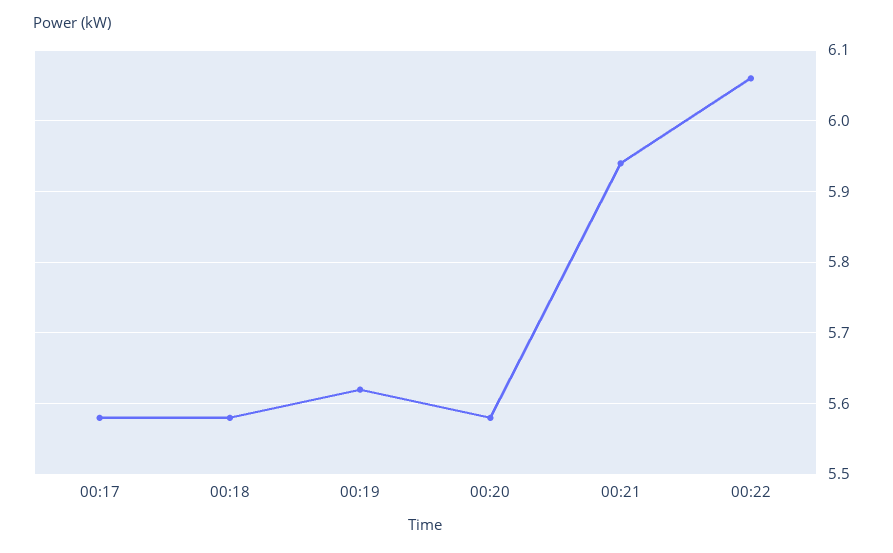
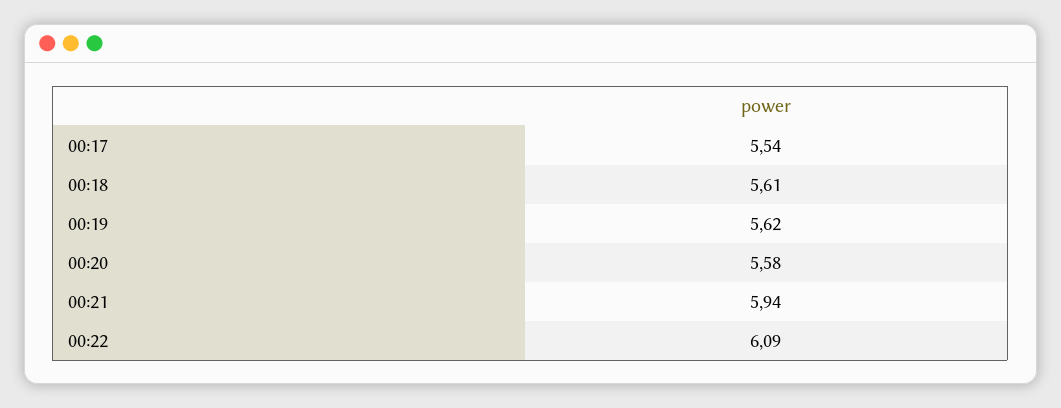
00:17: 5.58 -> 5.54
00:18: 5.58 -> 5.61
00:22: 6.06 -> 6.09

